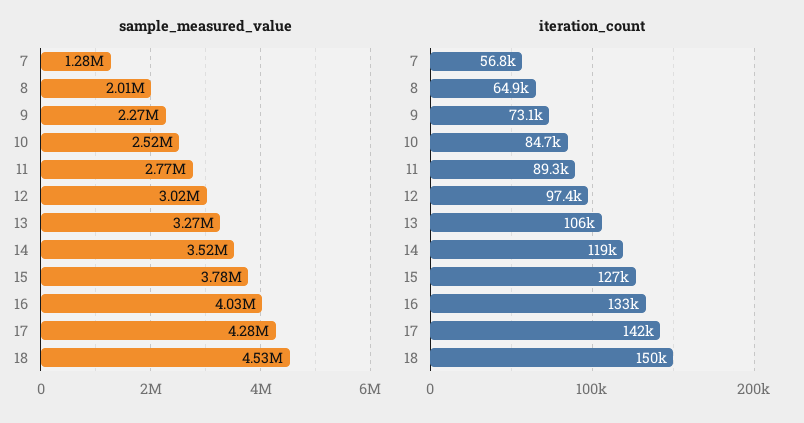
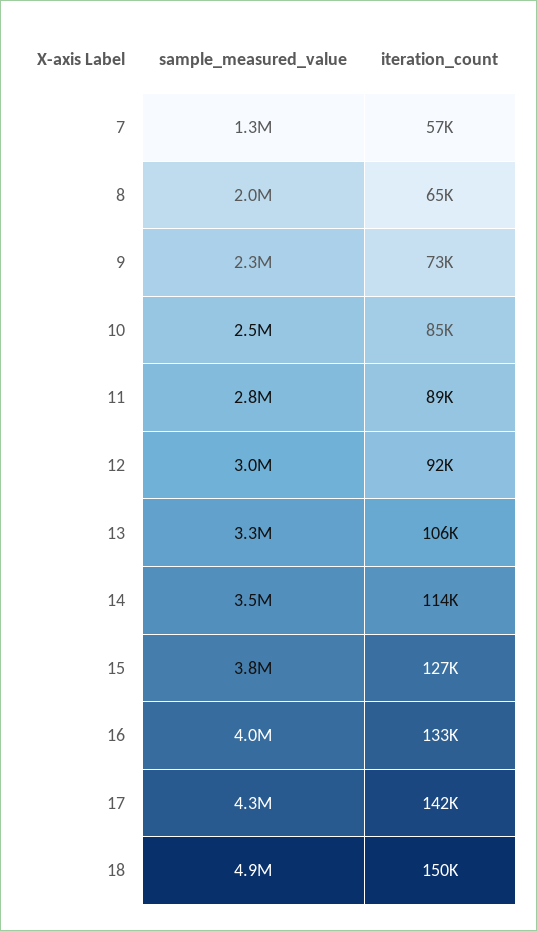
sample_measured_value, 18: 4530000 -> 4900000
iteration_count, 12: 97400 -> 92000
iteration_count, 14: 119000 -> 114000

